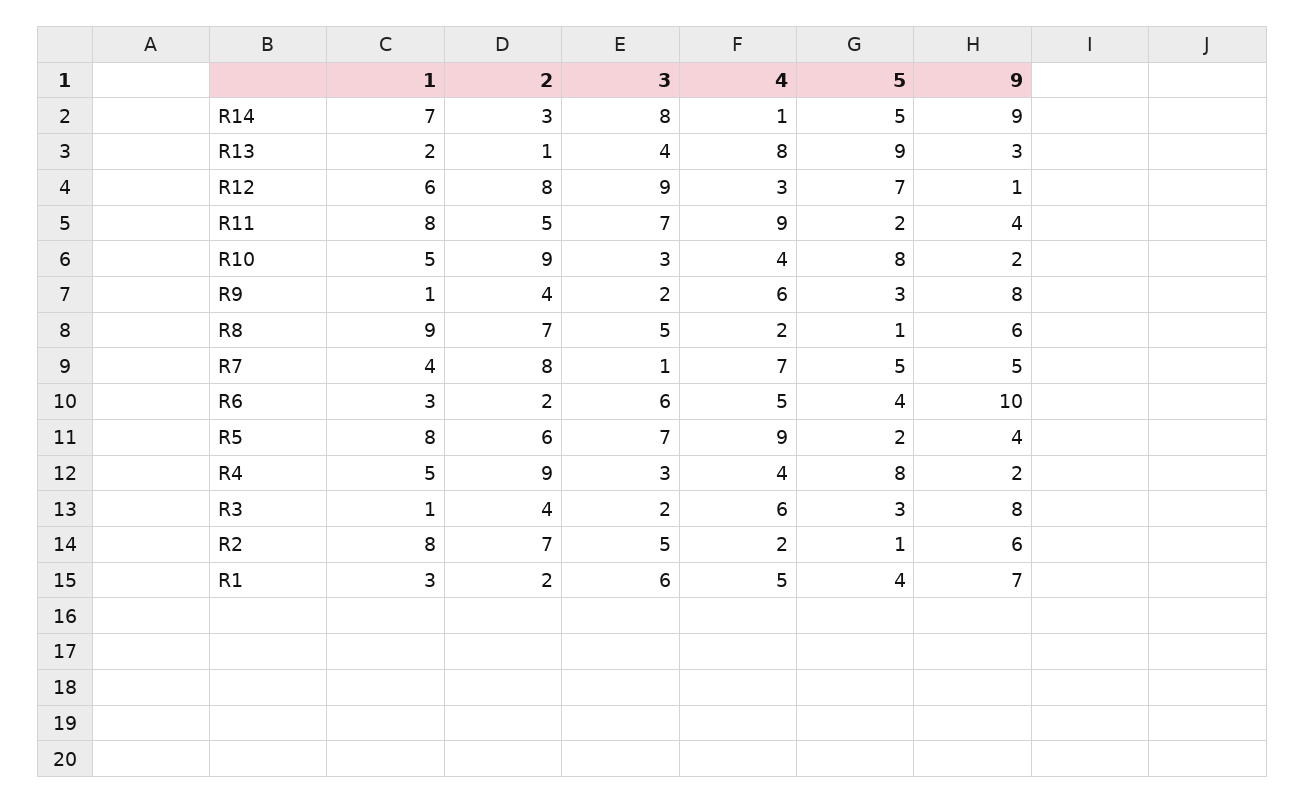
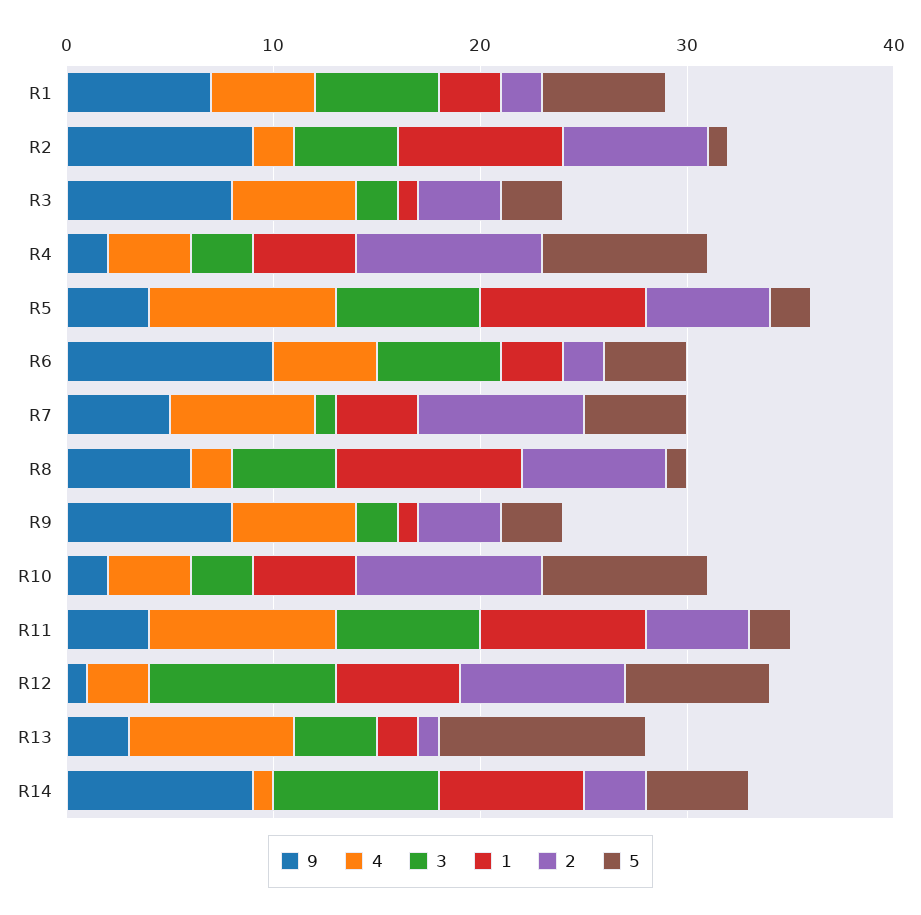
5, R13: 9 -> 10
9, R2: 6 -> 9
5, R1: 4 -> 6

